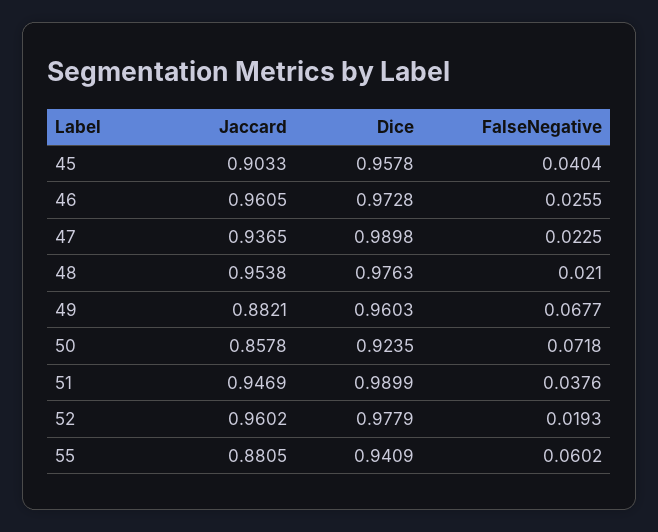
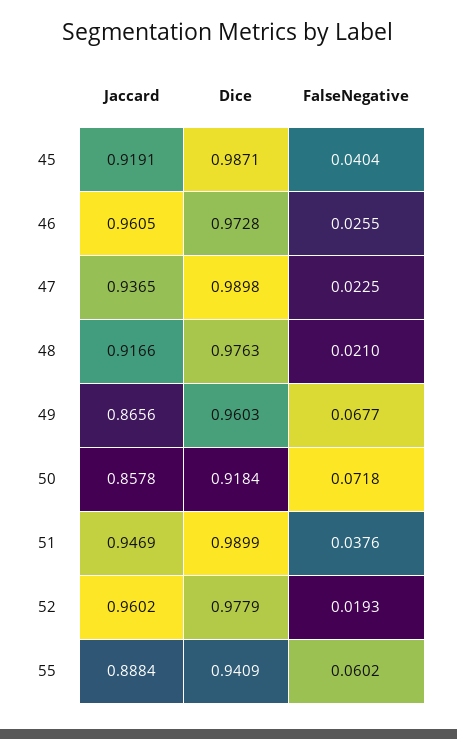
Jaccard, 45: 0.9033 -> 0.9191
Dice, 45: 0.9578 -> 0.9871
Jaccard, 48: 0.9538 -> 0.9166
Jaccard, 49: 0.8821 -> 0.8656
Dice, 50: 0.9235 -> 0.9184
Jaccard, 55: 0.8805 -> 0.8884

